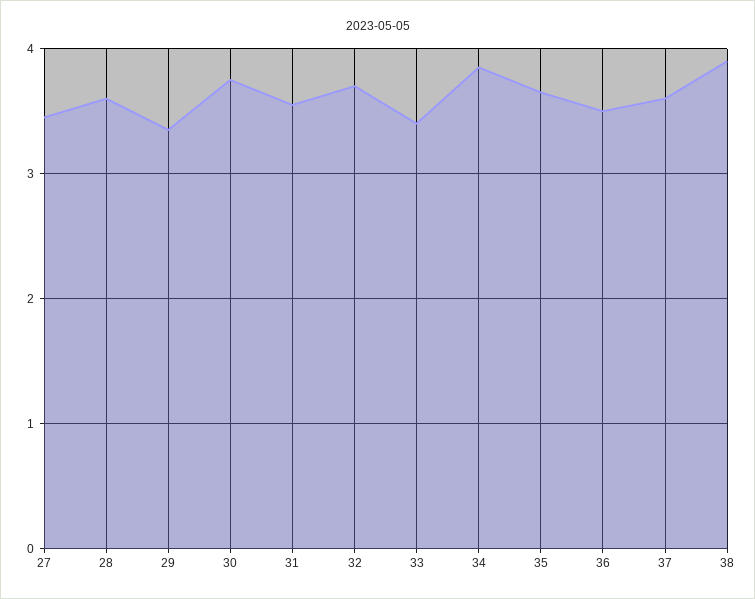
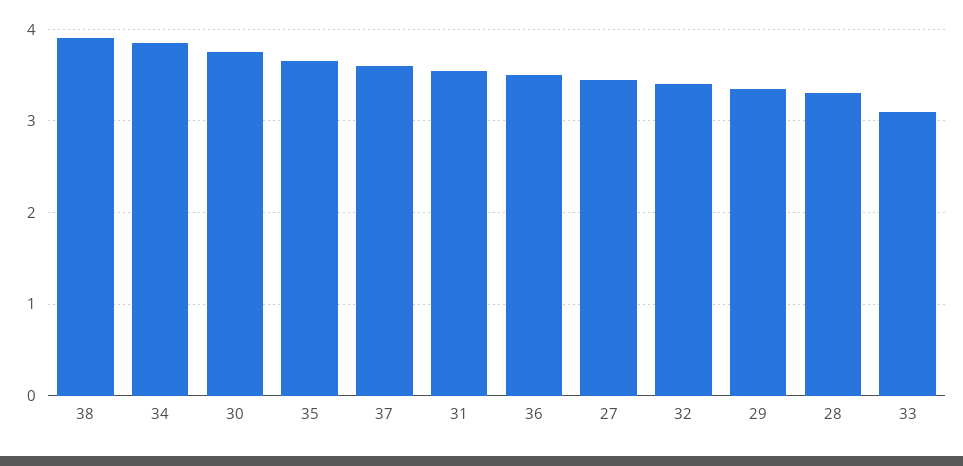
28: 3.6 -> 3.3
32: 3.7 -> 3.4
33: 3.4 -> 3.1

